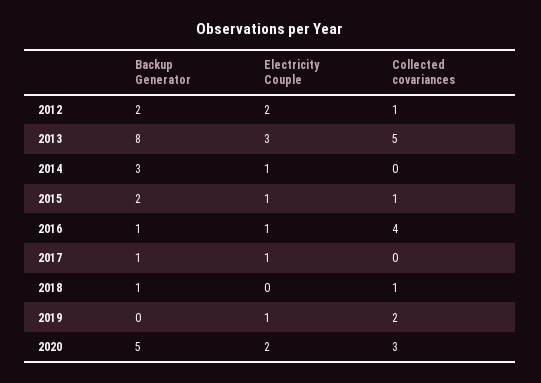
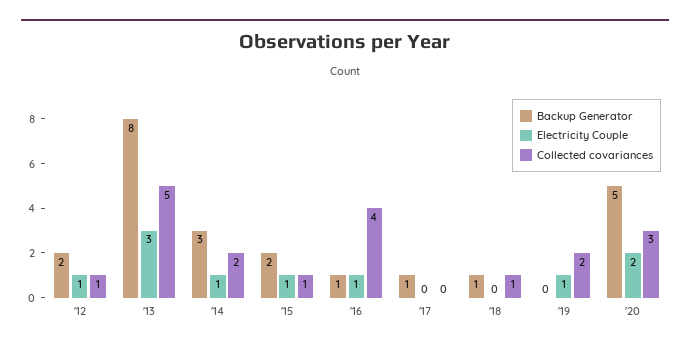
Electricity Couple, 2012: 2 -> 1
Collected covariances, 2014: 0 -> 2
Electricity Couple, 2017: 1 -> 0

